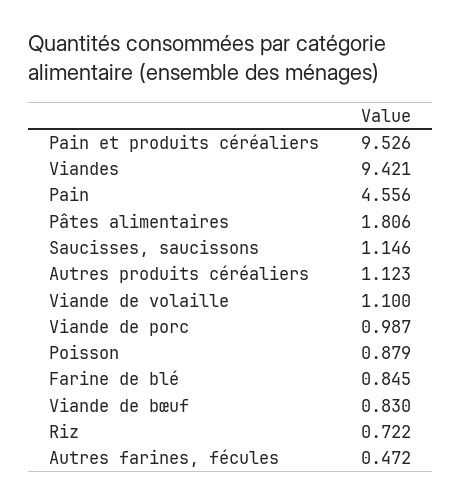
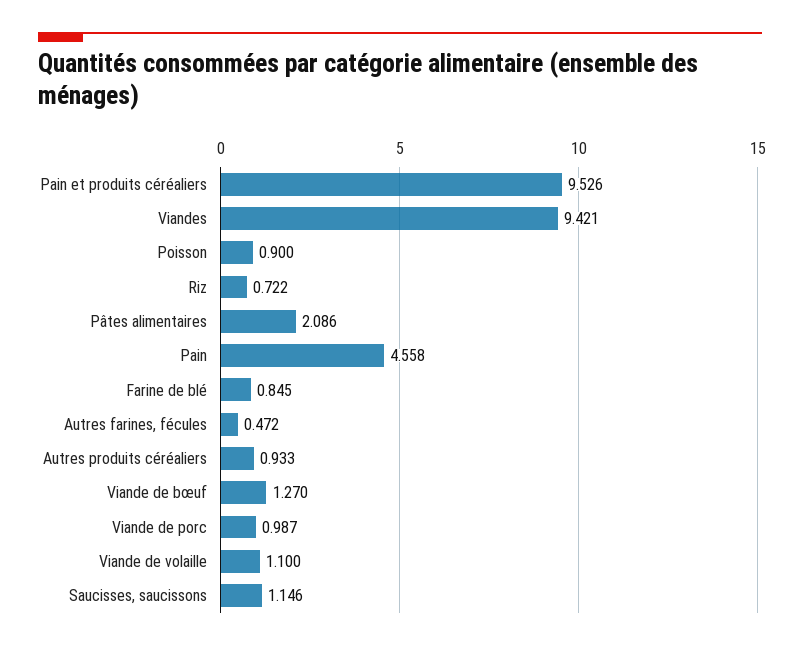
Pain: 4.556 -> 4.558
Pâtes alimentaires: 1.806 -> 2.086
Autres produits céréaliers: 1.123 -> 0.933
Poisson: 0.879 -> 0.9
Viande de bœuf: 0.83 -> 1.27

